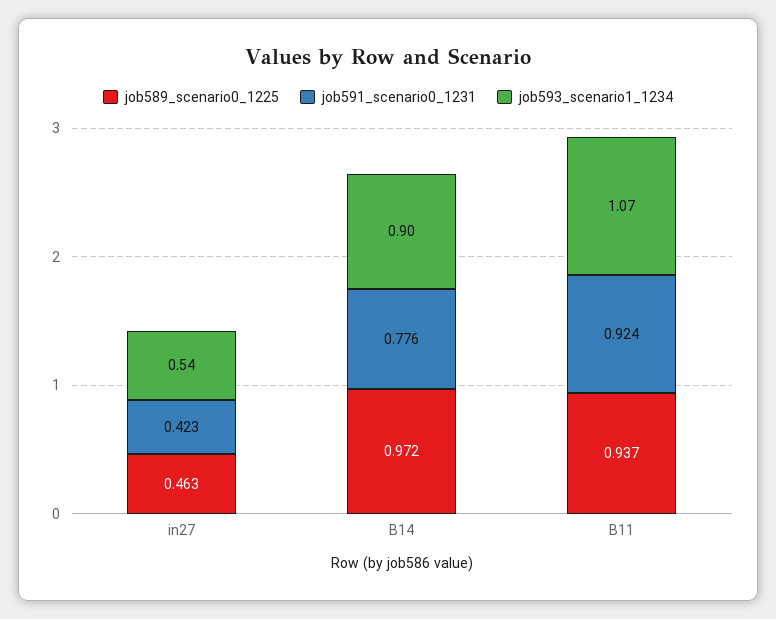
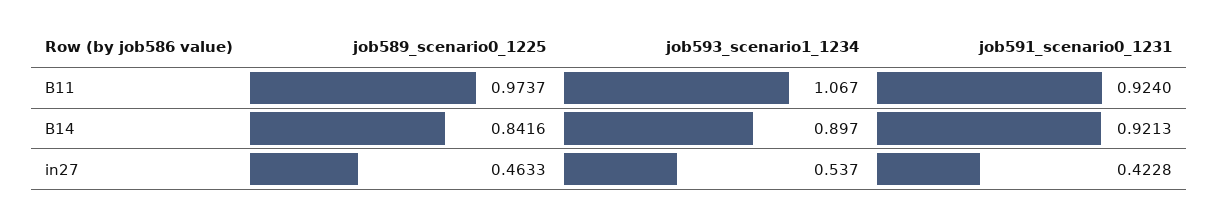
job589_scenario0_1225, B14: 0.972 -> 0.8416
job591_scenario0_1231, B14: 0.776 -> 0.9213
job589_scenario0_1225, B11: 0.937 -> 0.9737

